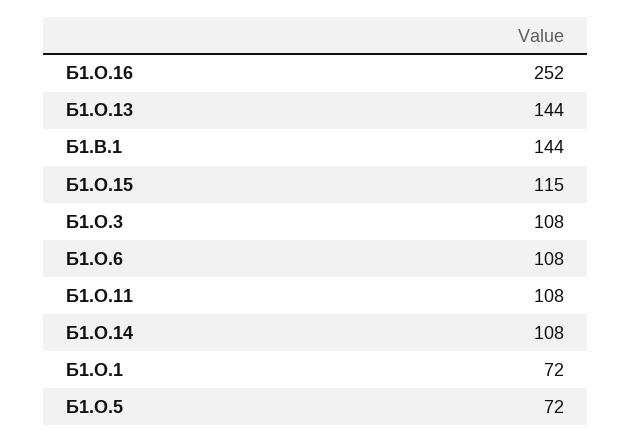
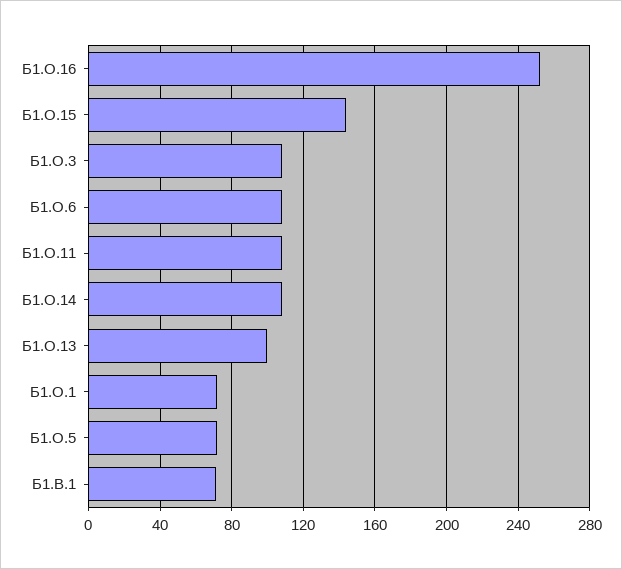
Б1.О.13: 144 -> 100
Б1.В.1: 144 -> 70
Б1.О.15: 115 -> 145

